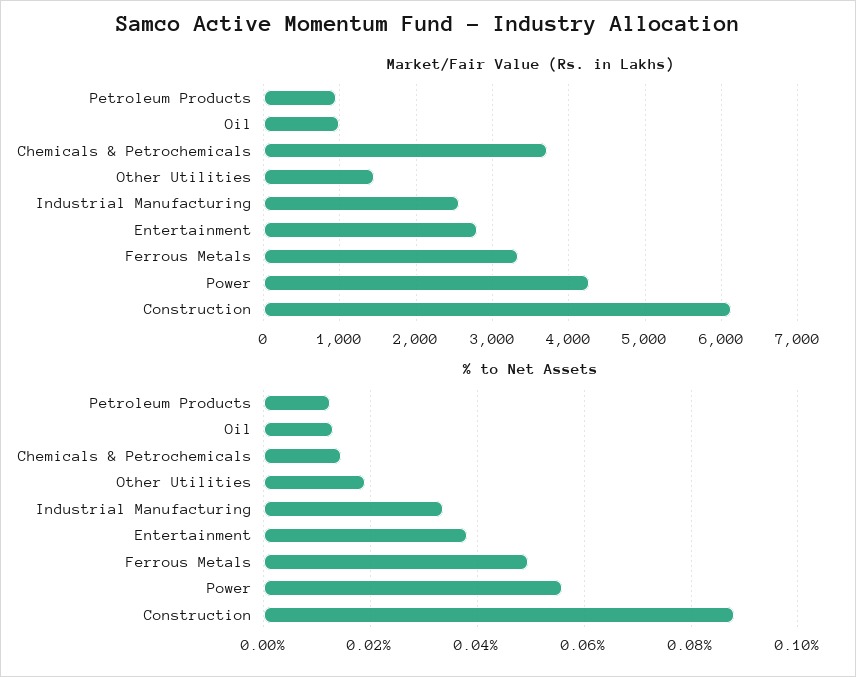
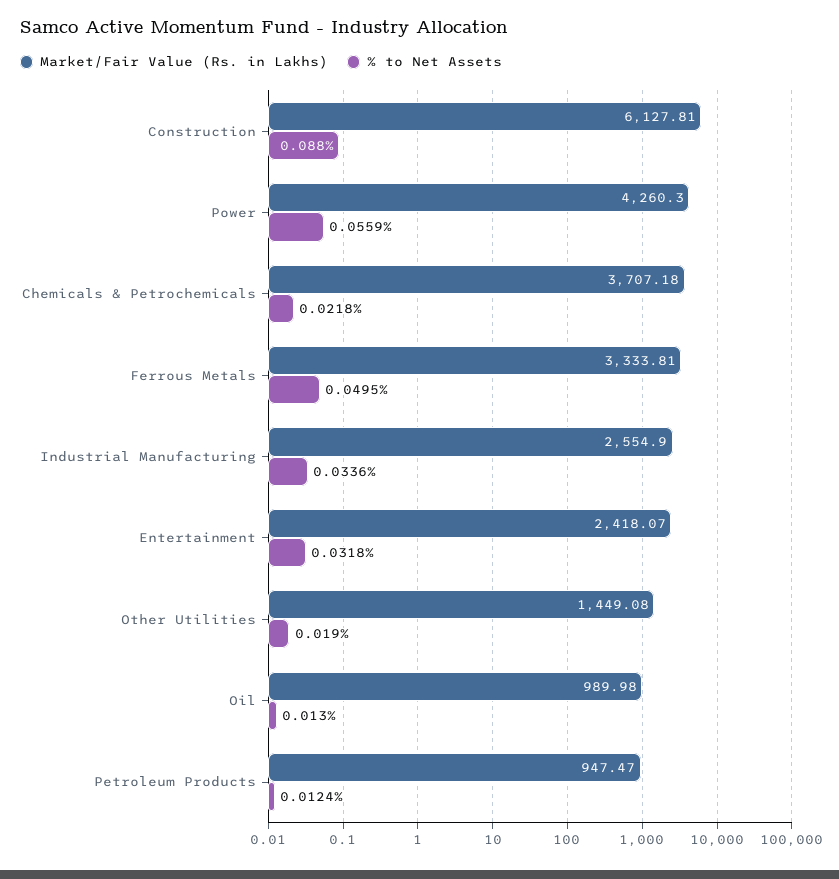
Market/Fair Value (Rs. in Lakhs), Entertainment: 2800 -> 2418.07
% to Net Assets, Chemicals & Petrochemicals: 0.014 -> 0.0218
% to Net Assets, Entertainment: 0.038 -> 0.0318

